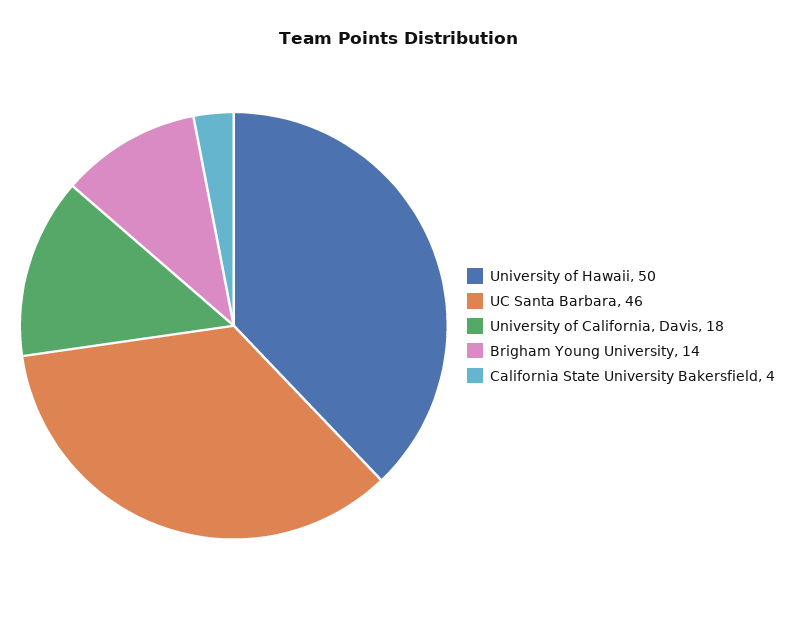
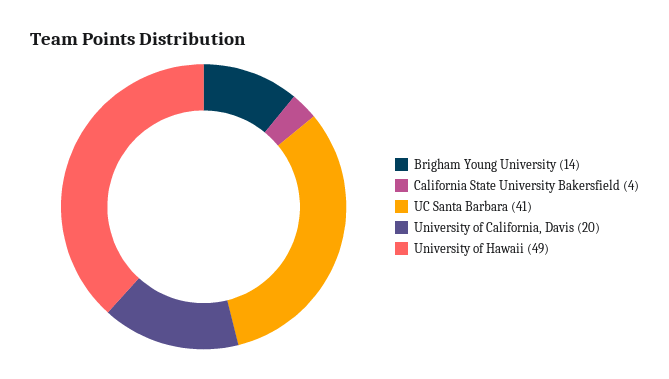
University of Hawaii: 50 -> 49
UC Santa Barbara: 46 -> 41
University of California, Davis: 18 -> 20

